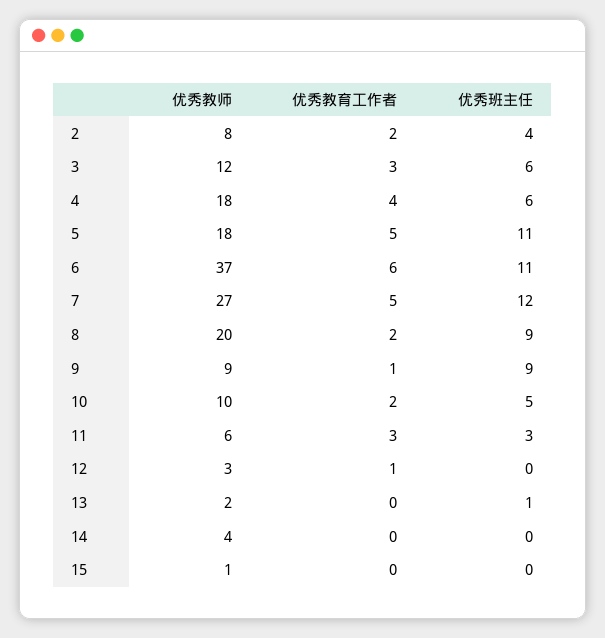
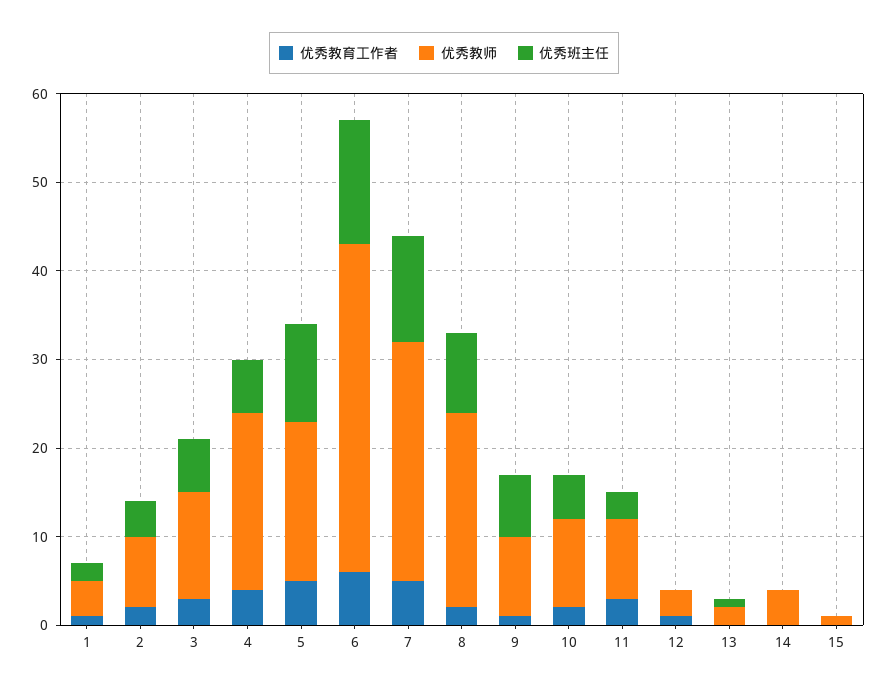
优秀教师, 4: 18 -> 20
优秀班主任, 6: 11 -> 14
优秀教师, 8: 20 -> 22
优秀班主任, 9: 9 -> 7
优秀教师, 11: 6 -> 9
优秀教育工作者, 1: none -> 1
优秀教师, 1: none -> 4
优秀班主任, 1: none -> 2

